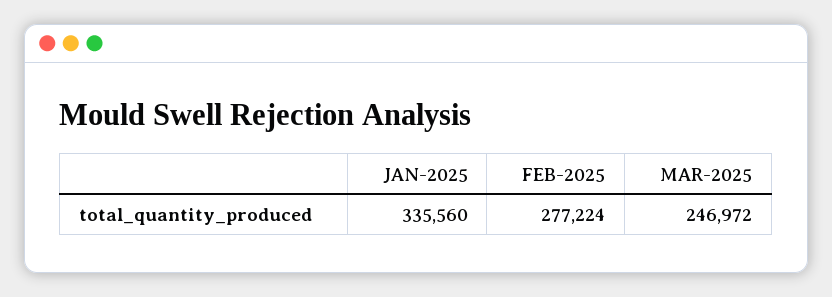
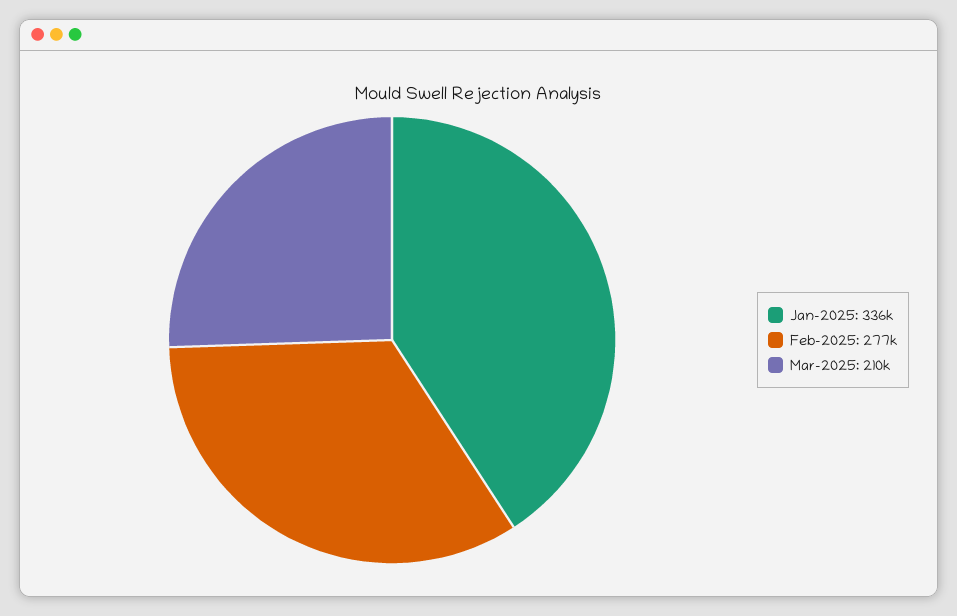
MAR-2025: 246972 -> 210000

